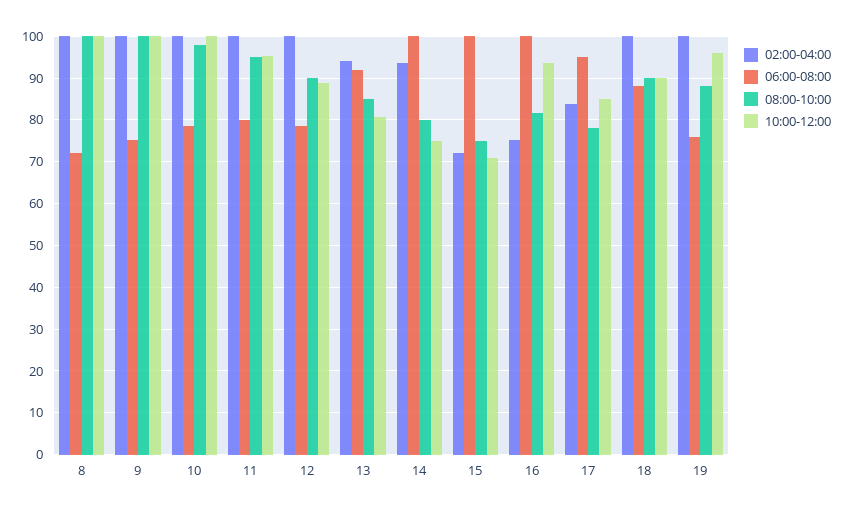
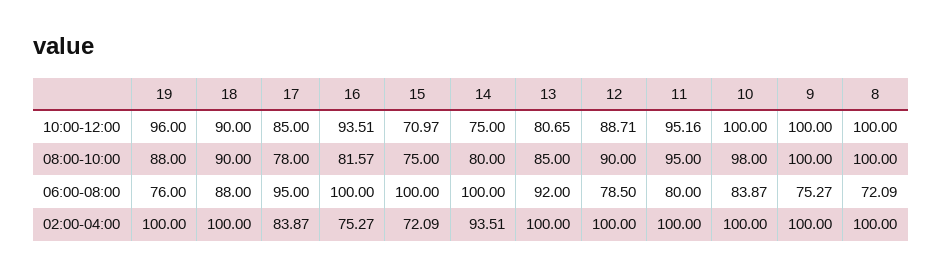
06:00-08:00, 10: 78 -> 83.87
02:00-04:00, 13: 94 -> 100

